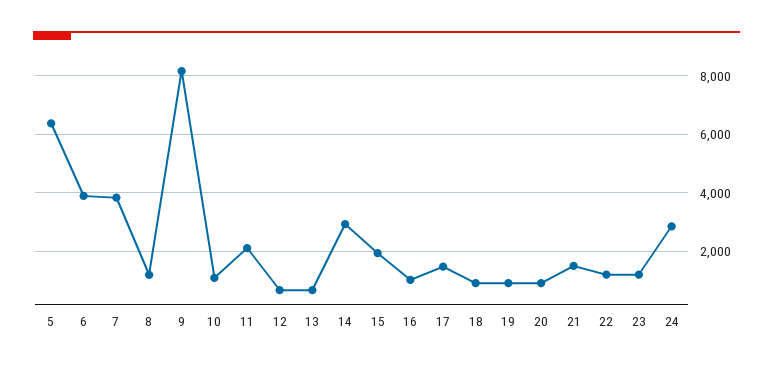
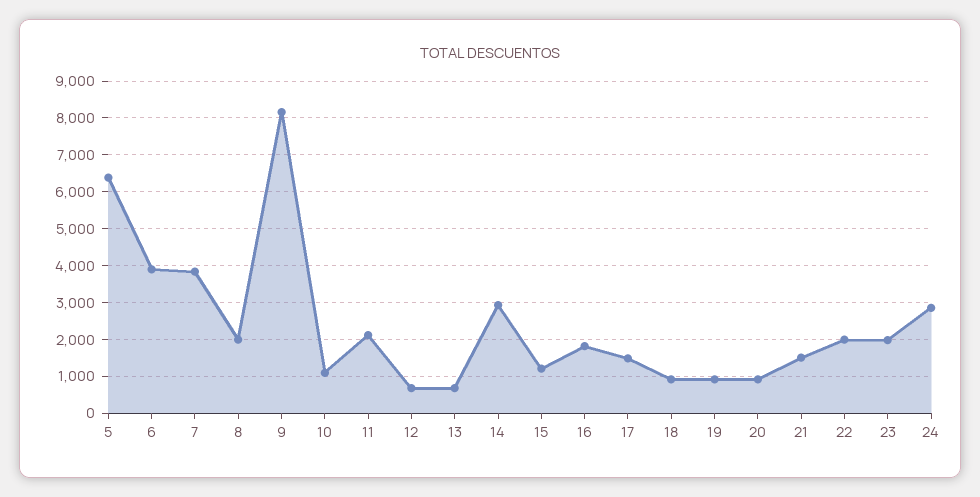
8: 1250 -> 2000
15: 2000 -> 1200
16: 1000 -> 1800
22: 1250 -> 2000
23: 1250 -> 2000

